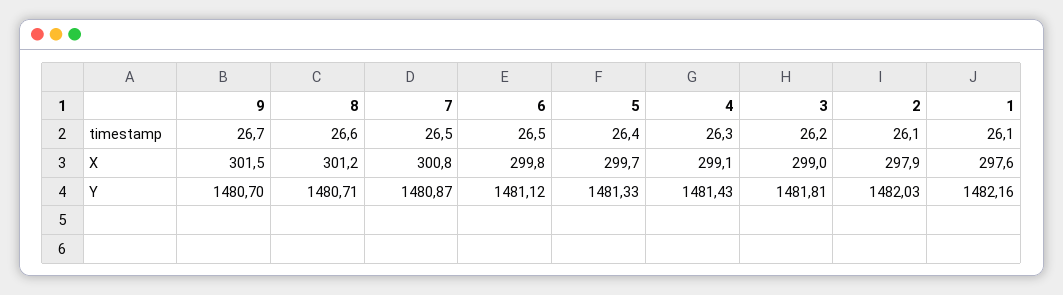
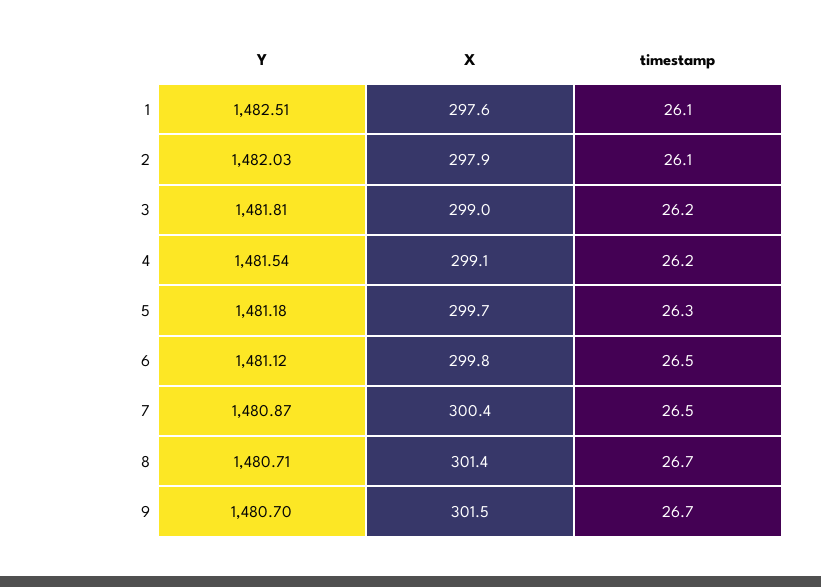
8, timestamp: 26.6 -> 26.7
5, timestamp: 26.4 -> 26.3
4, timestamp: 26.3 -> 26.2
8, X: 301.2 -> 301.4
7, X: 300.8 -> 300.4
5, Y: 1481.33 -> 1481.18
4, Y: 1481.43 -> 1481.54
1, Y: 1482.16 -> 1482.51

